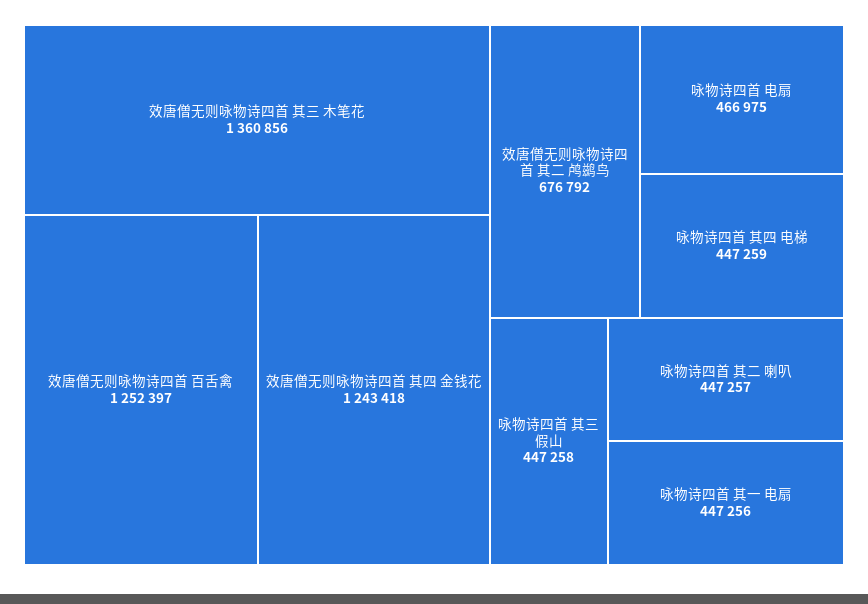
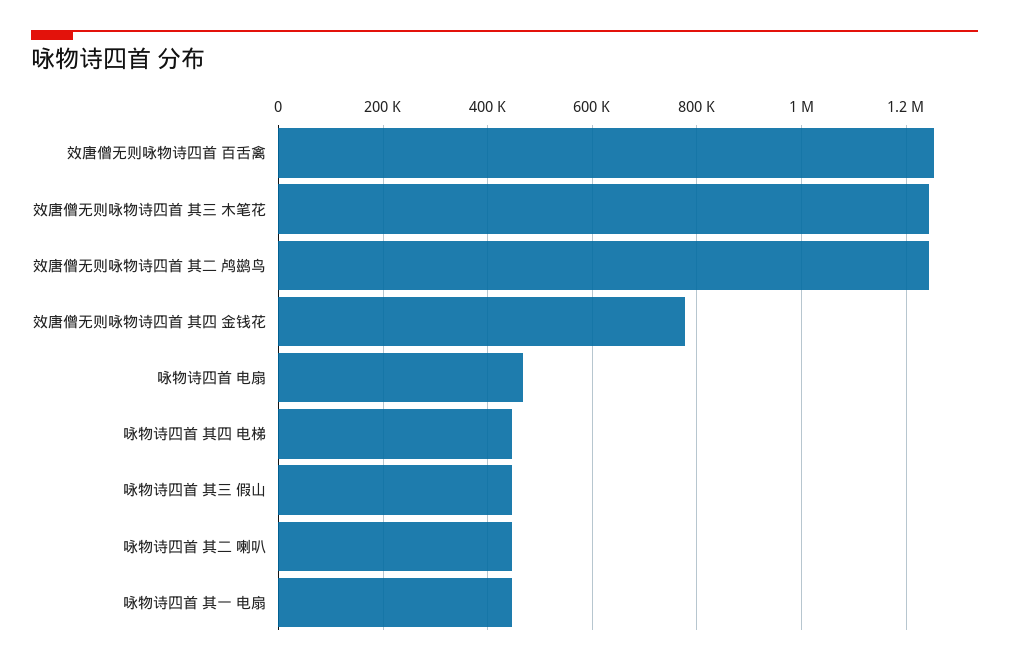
效唐僧无则咏物诗四首 其三 木笔花: 1360856 -> 1240000
效唐僧无则咏物诗四首 其四 金钱花: 1243418 -> 780000
效唐僧无则咏物诗四首 其二 鸬鹚鸟: 676792 -> 1240000

